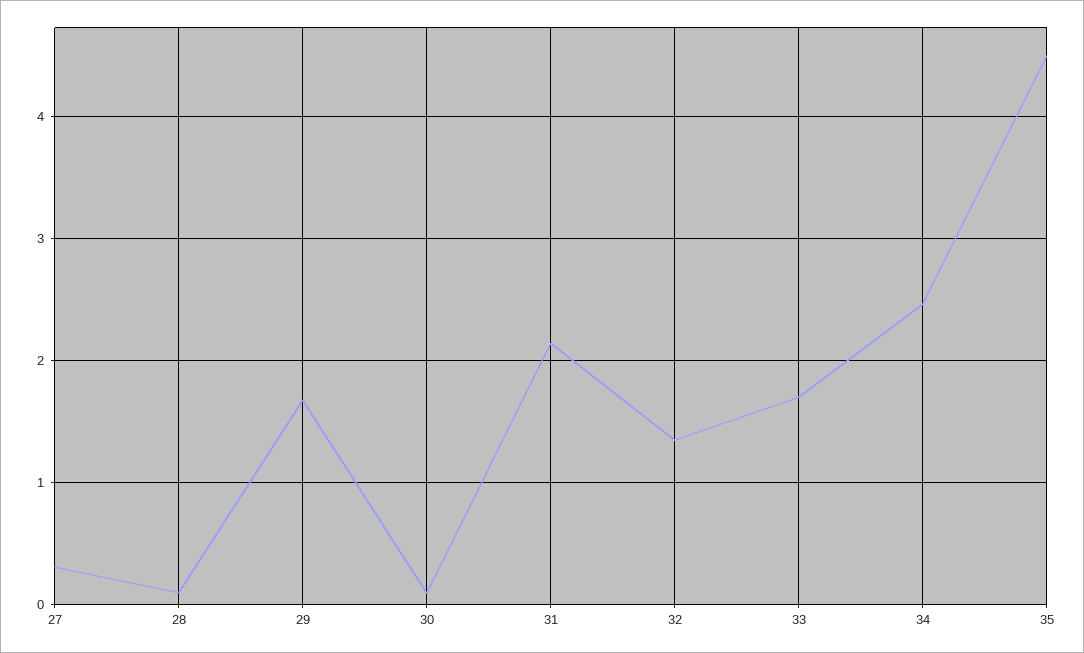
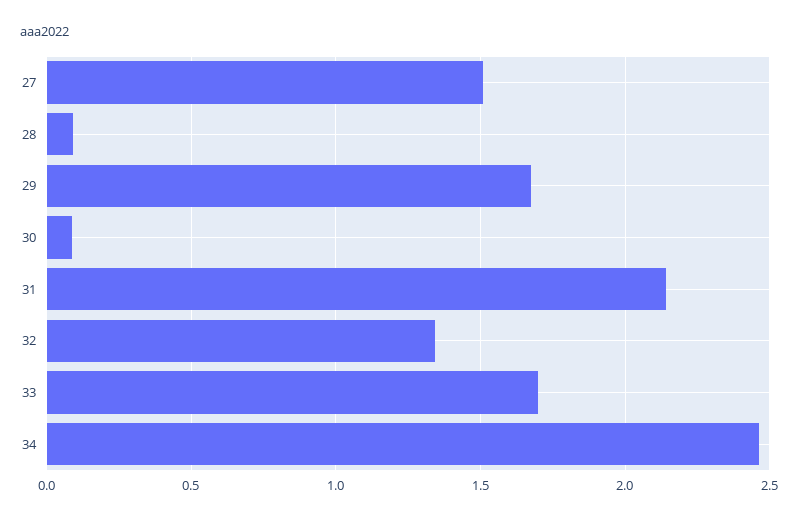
27: 0.3 -> 1.5
35: 4.5 -> none

